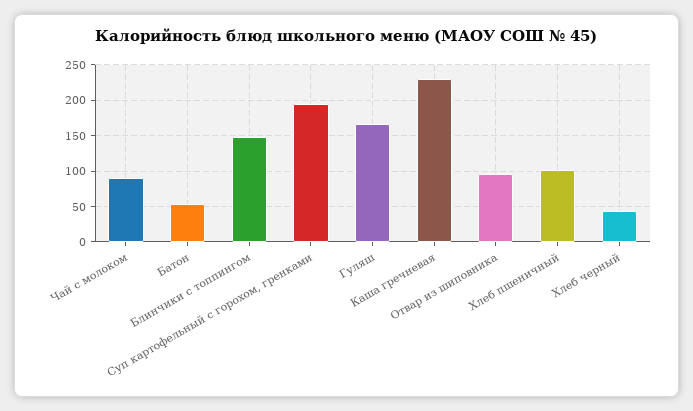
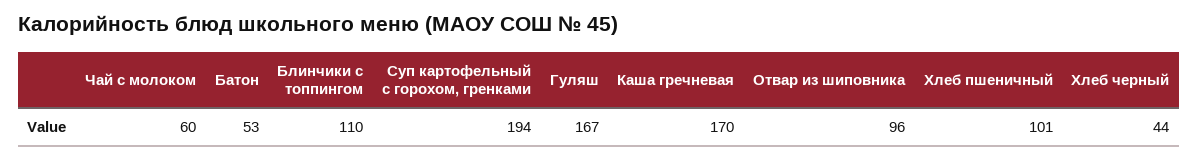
Чай с молоком: 90 -> 60
Блинчики с топпингом: 150 -> 110
Каша гречневая: 230 -> 170

